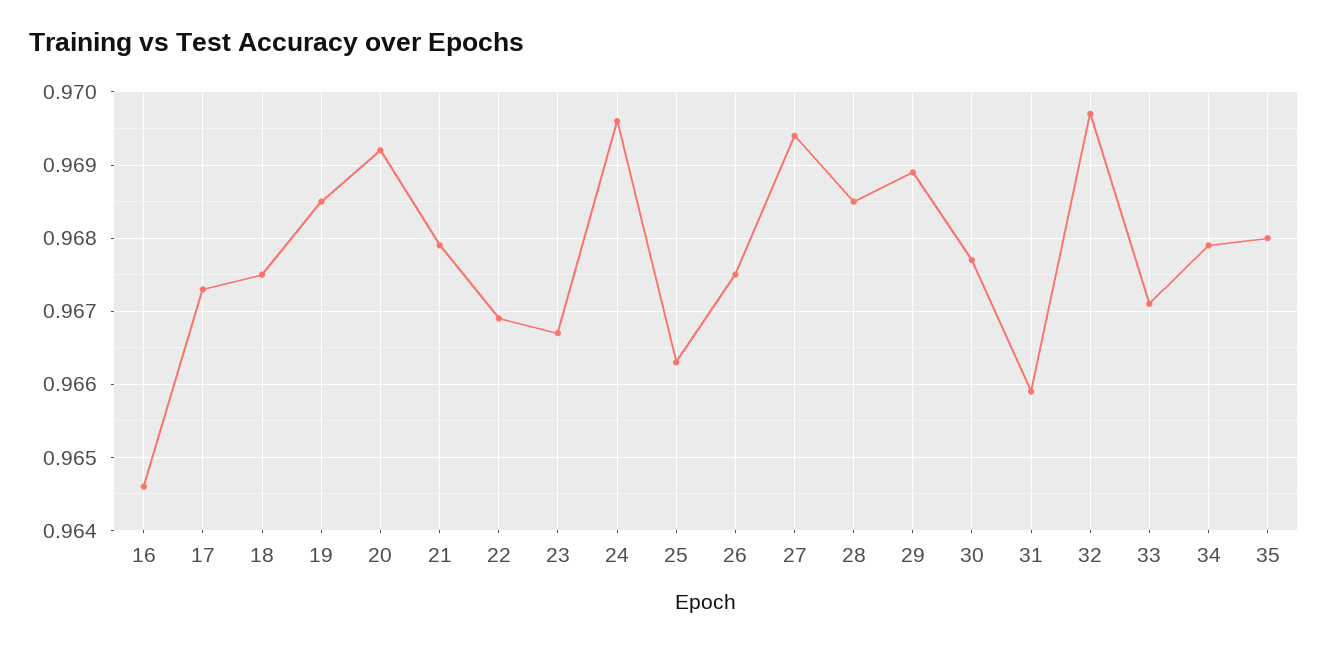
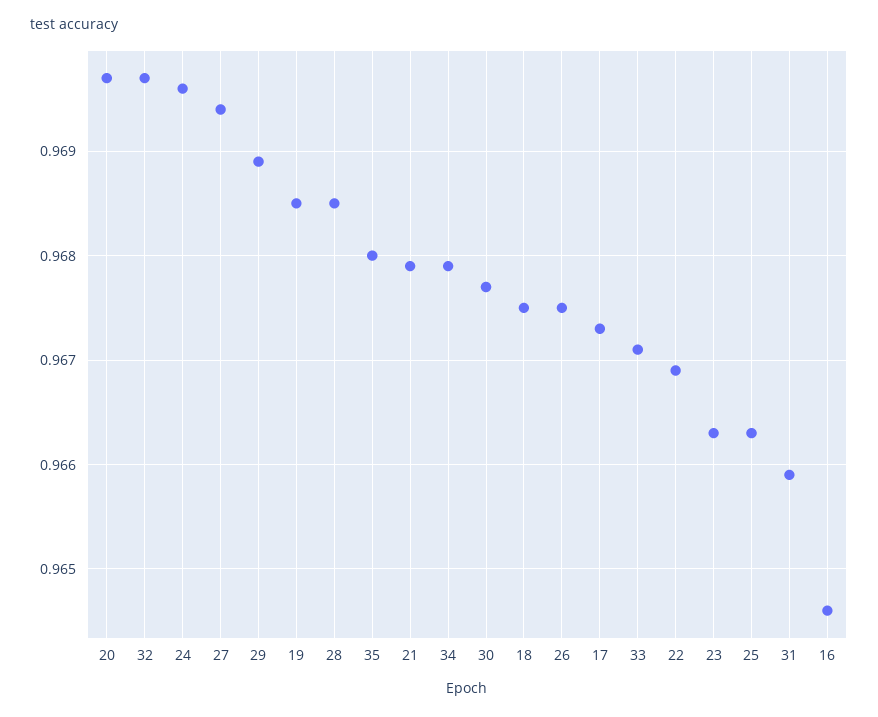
20: 0.9692 -> 0.9697
23: 0.9667 -> 0.9663

